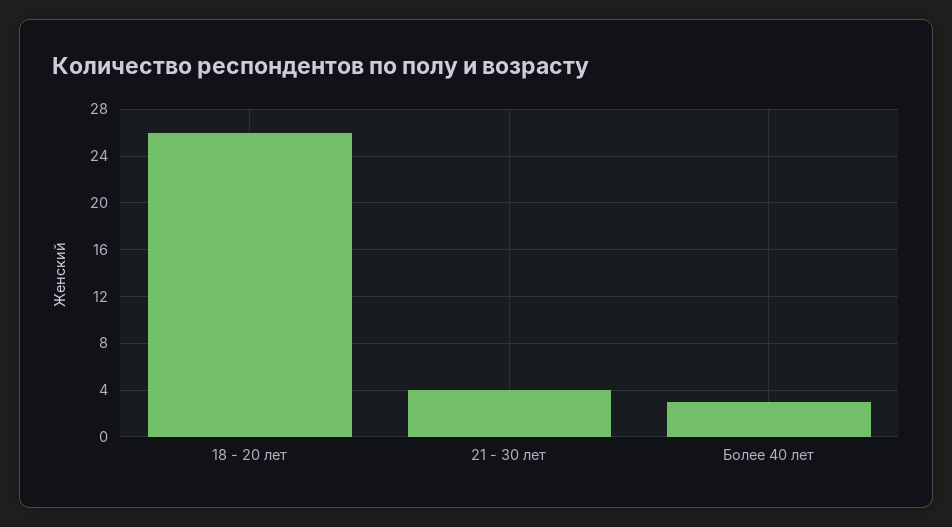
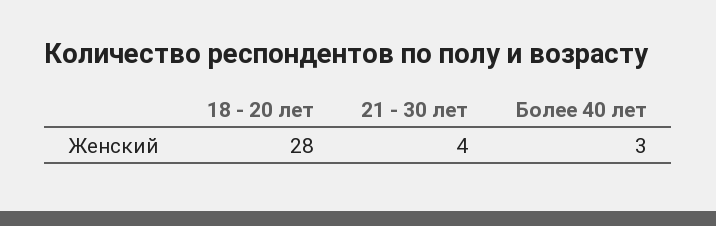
18 - 20 лет: 26 -> 28

